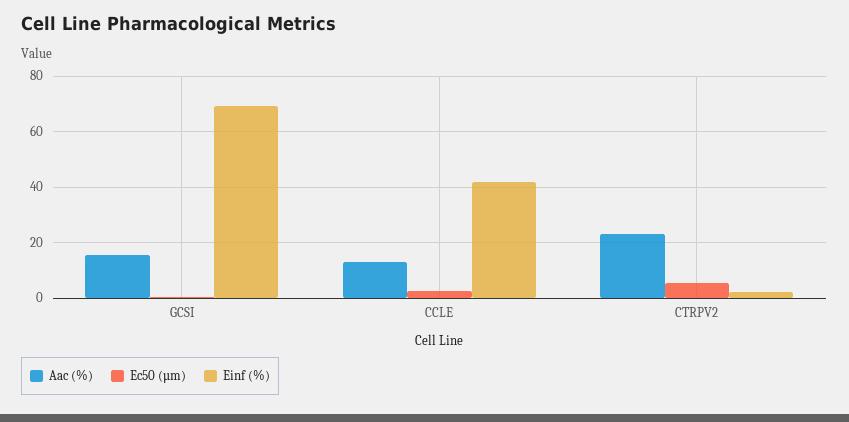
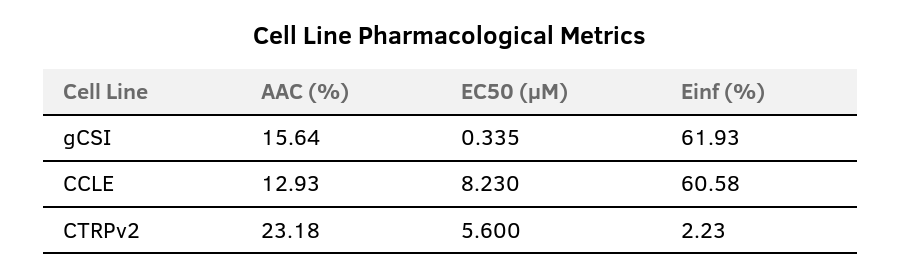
Einf (%), GCSI: 70 -> 61.93
Ec50 (µm), CCLE: 2.5 -> 8.23
Einf (%), CCLE: 42.5 -> 60.58

